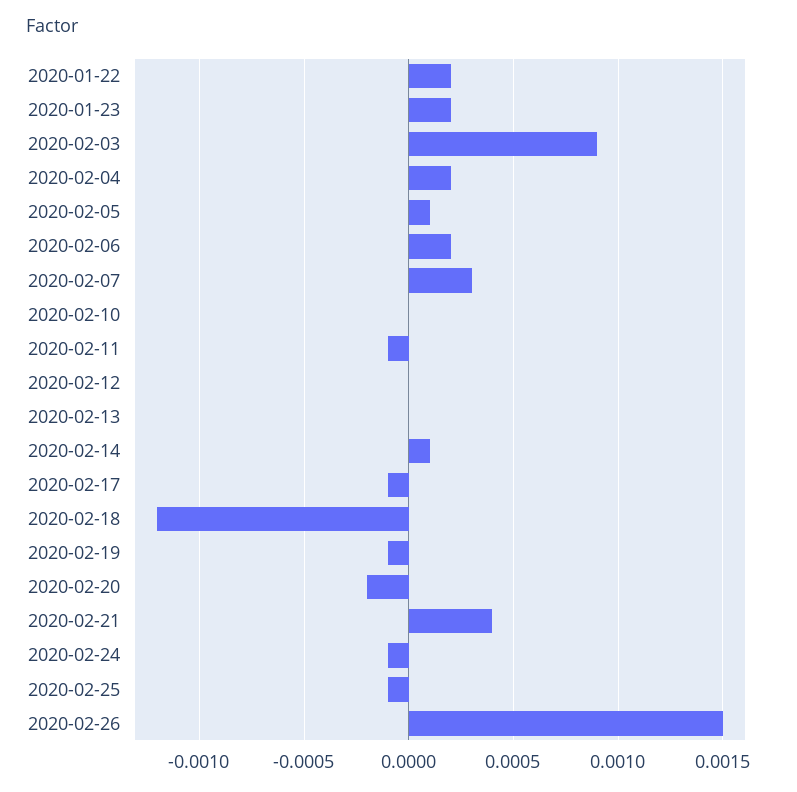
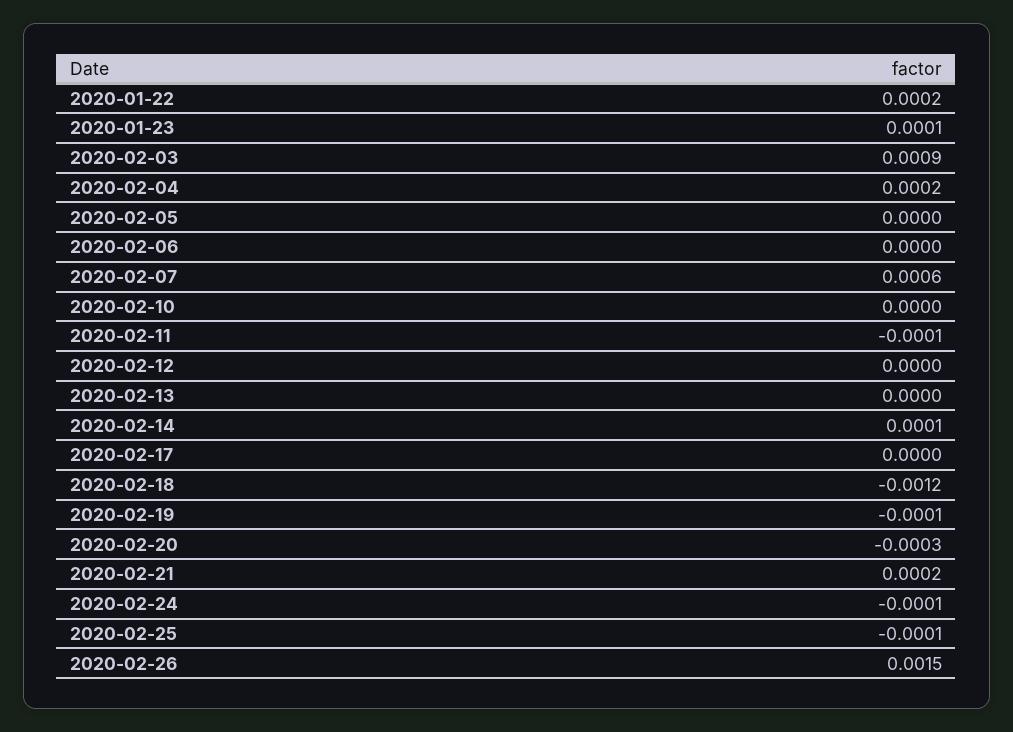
2020-01-23: 0.0002 -> 0.0001
2020-02-05: 0.0001 -> 0
2020-02-06: 0.0002 -> 0
2020-02-07: 0.0003 -> 0.0006
2020-02-17: -0.0001 -> 0
2020-02-20: -0.0002 -> -0.0003
2020-02-21: 0.0004 -> 0.0002

